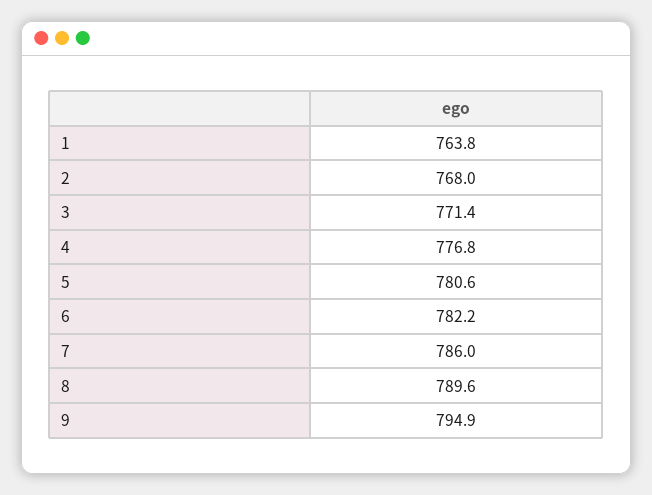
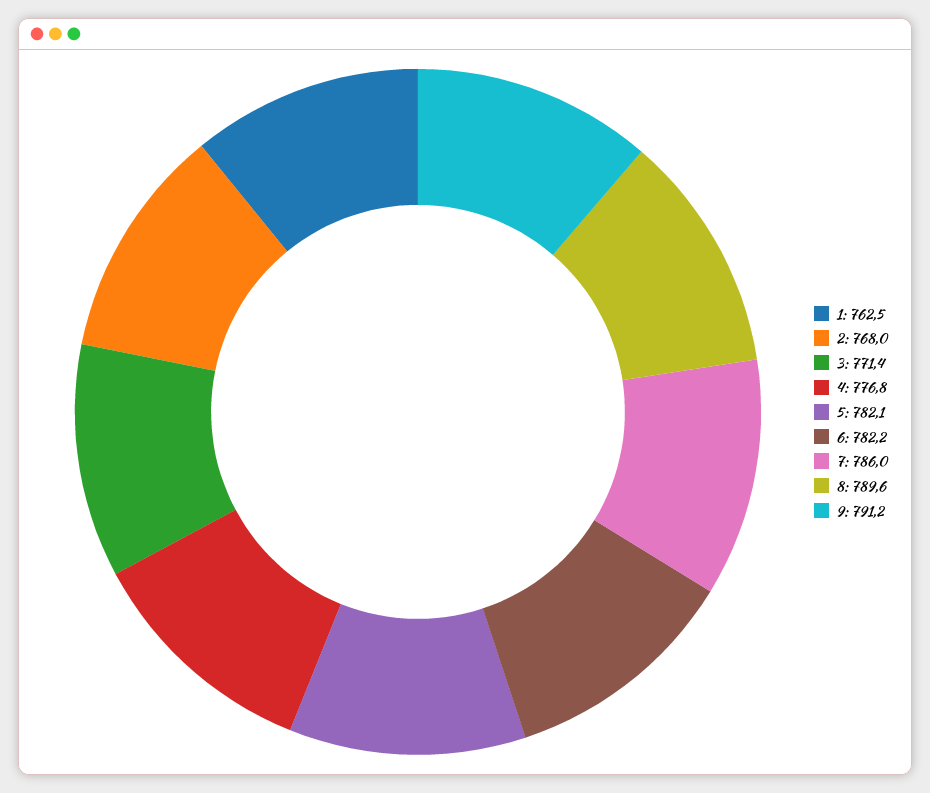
1: 763.8 -> 762.5
5: 780.6 -> 782.1
9: 794.9 -> 791.2

